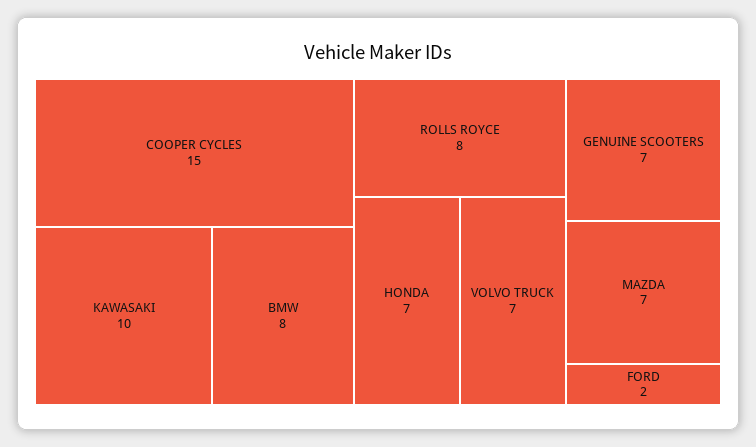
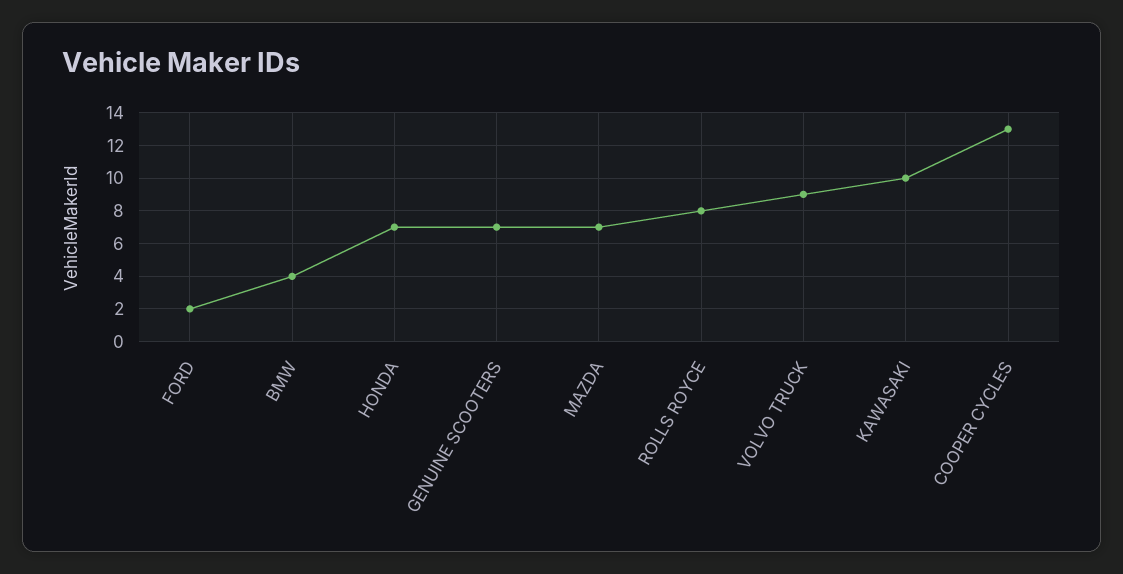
COOPER CYCLES: 15 -> 13
BMW: 8 -> 4
VOLVO TRUCK: 7 -> 9

